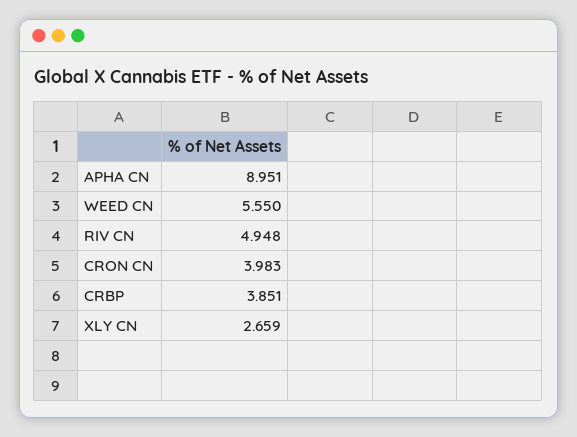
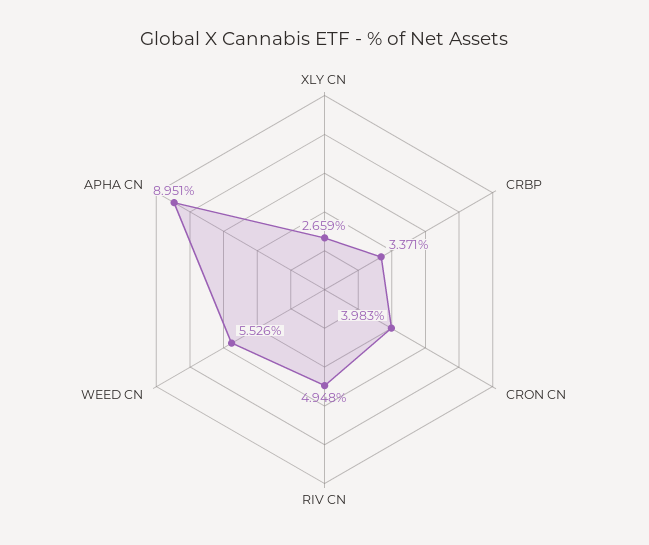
WEED CN: 5.55 -> 5.526
CRBP: 3.851 -> 3.371

